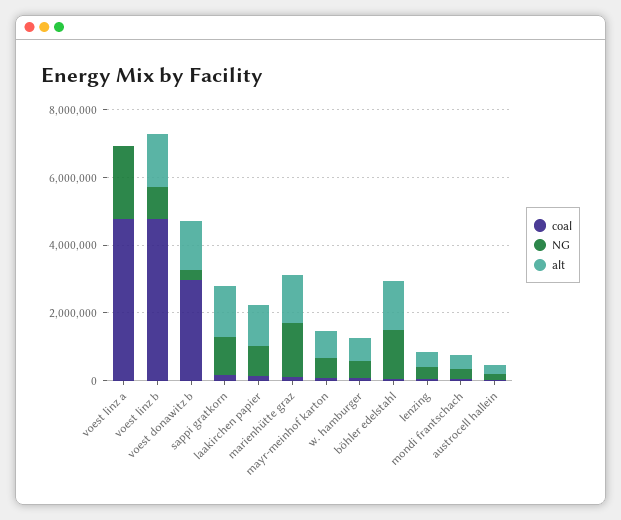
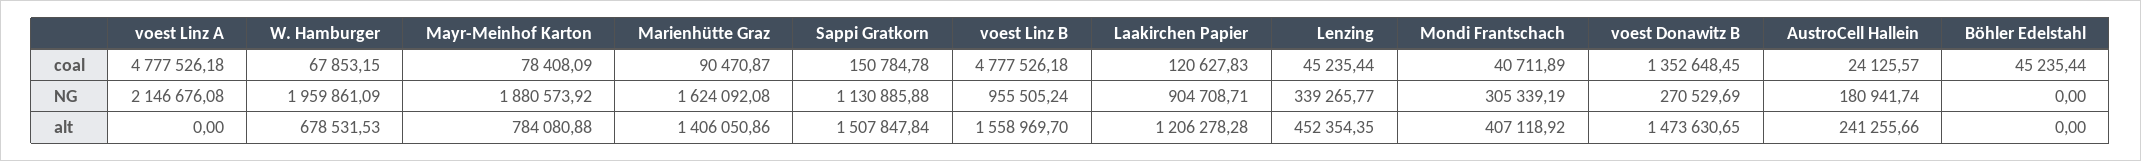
coal, voest donawitz b: 3000000 -> 1352648.45
NG, mayr-meinhof karton: 500000 -> 1880573.92
NG, w. hamburger: 500000 -> 1959861.09
NG, böhler edelstahl: 1500000 -> 0
alt, böhler edelstahl: 1500000 -> 0

